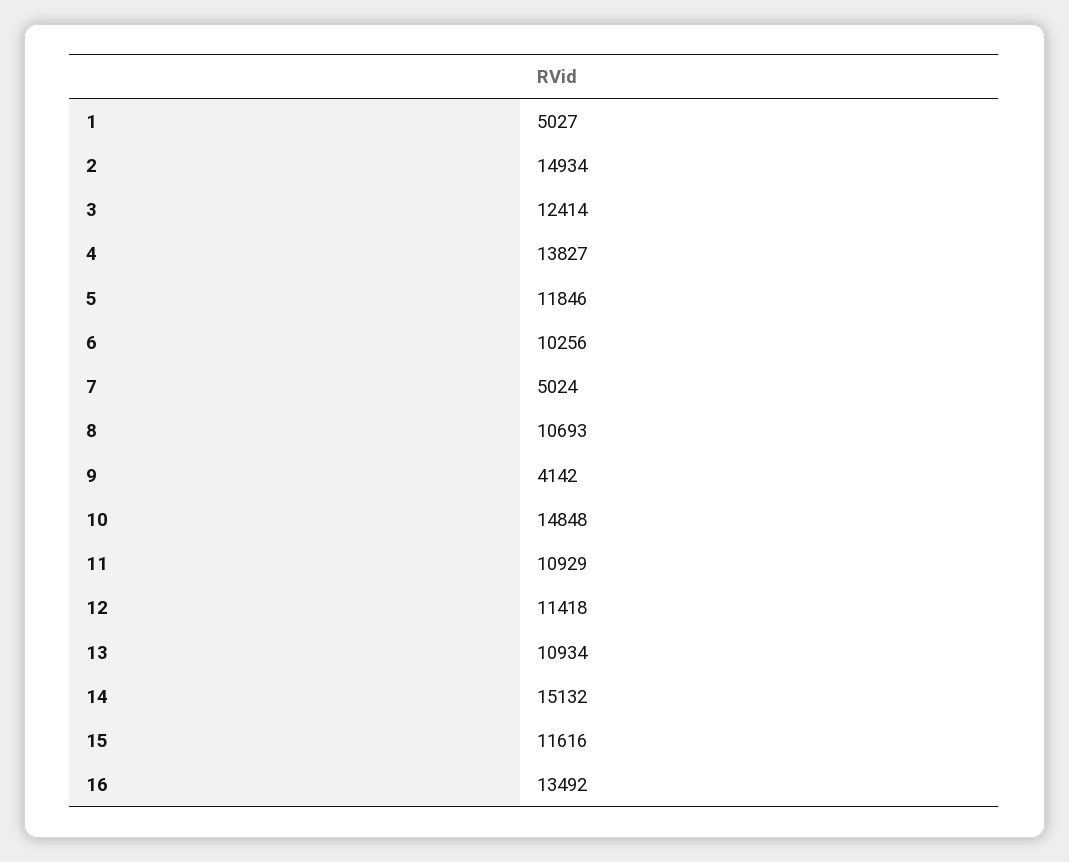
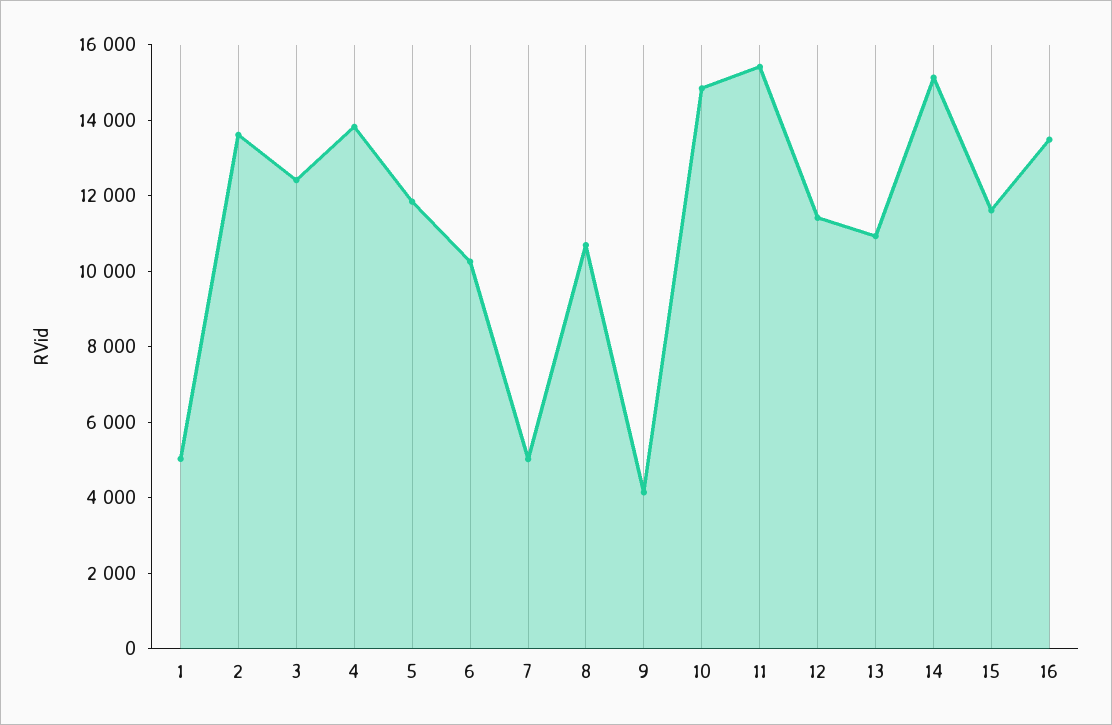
2: 14934 -> 13500
11: 10929 -> 15500

